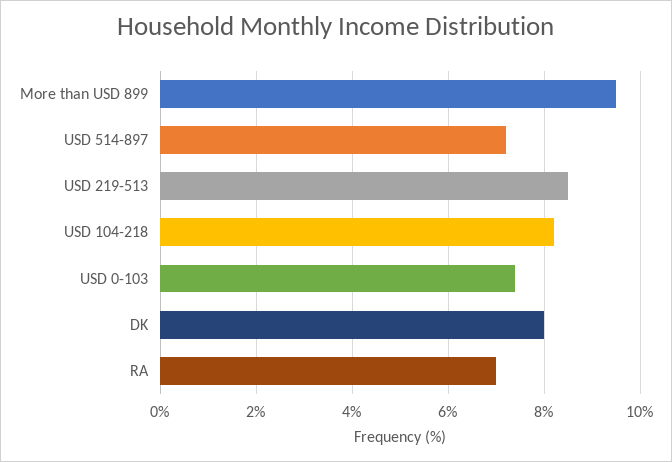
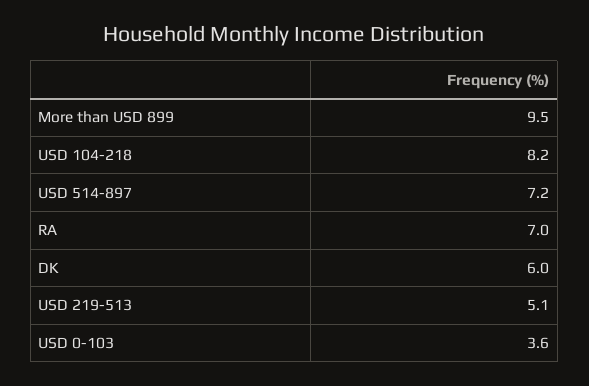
USD 219-513: 8.5 -> 5.1
USD 0-103: 7.5 -> 3.6
DK: 8 -> 6

